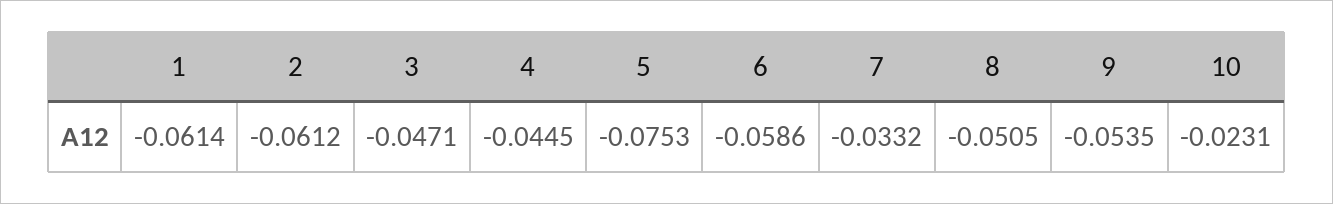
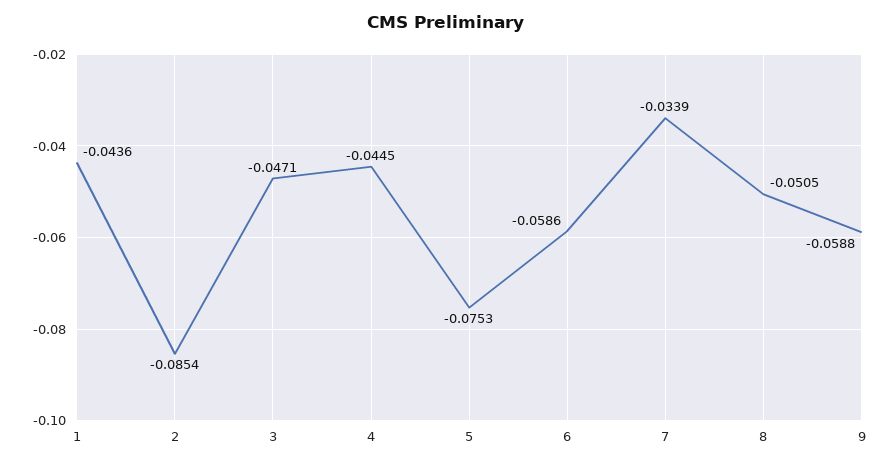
1: -0.0614 -> -0.0436
2: -0.0612 -> -0.0854
7: -0.0332 -> -0.0339
9: -0.0535 -> -0.0588
10: -0.0231 -> none

